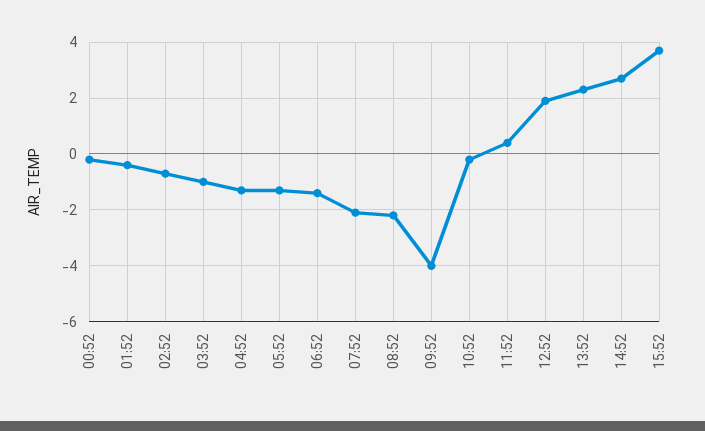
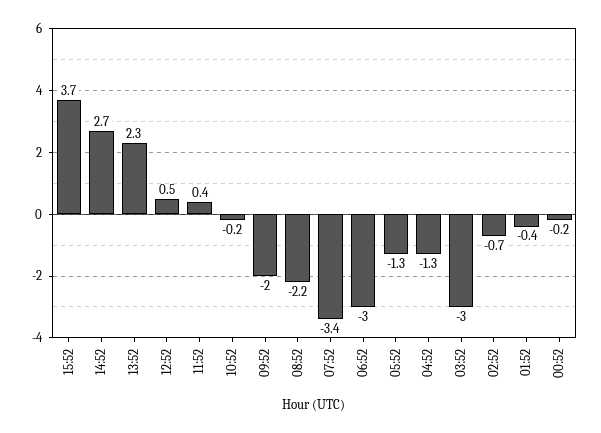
03:52: -1 -> -3
06:52: -1.5 -> -3
07:52: -2 -> -3.4
09:52: -4 -> -2
12:52: 2 -> 0.5

